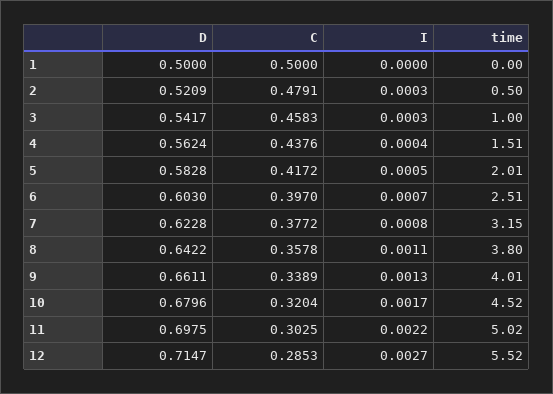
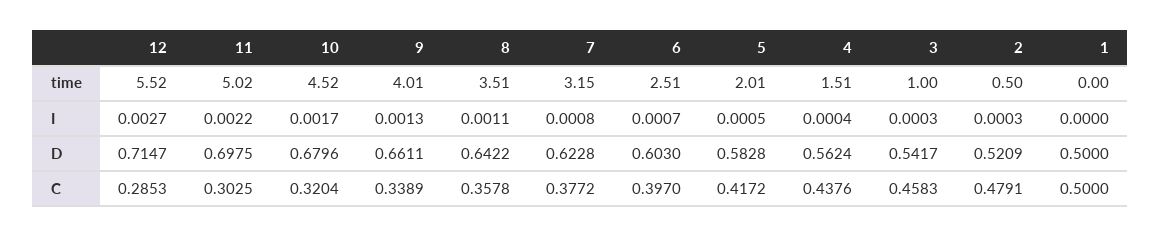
time, 8: 3.8 -> 3.51

